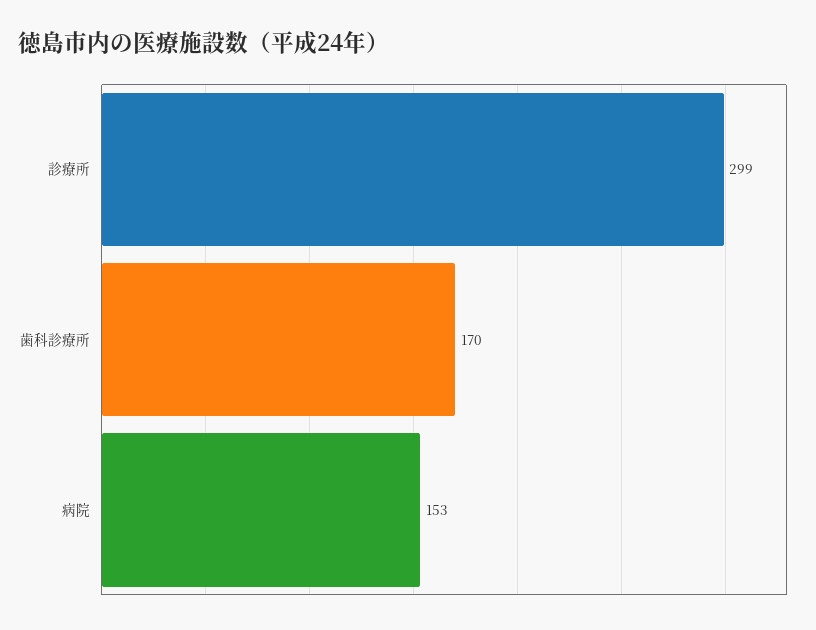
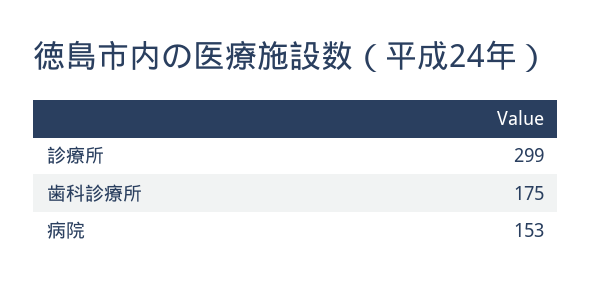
歯科診療所: 170 -> 175

